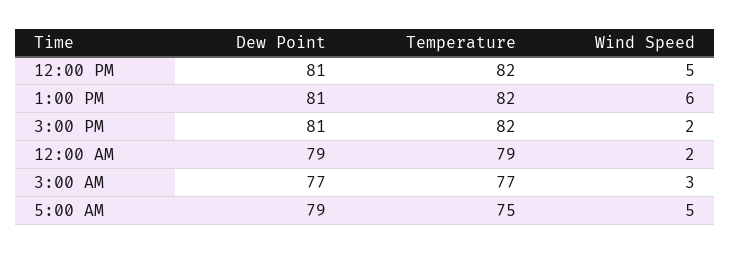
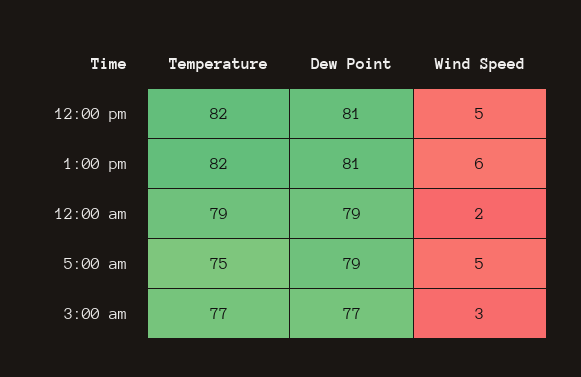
Dew Point, 3:00 PM: 81 -> none
Temperature, 3:00 PM: 82 -> none
Wind Speed, 3:00 PM: 2 -> none

